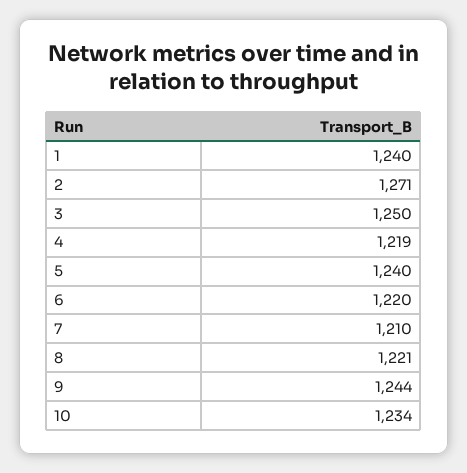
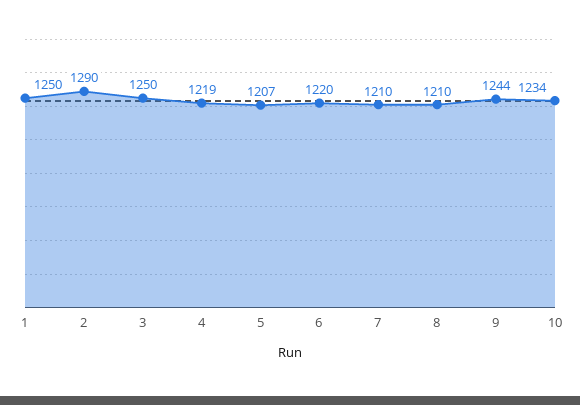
1: 1240 -> 1250
2: 1271 -> 1290
5: 1240 -> 1207
8: 1221 -> 1210

